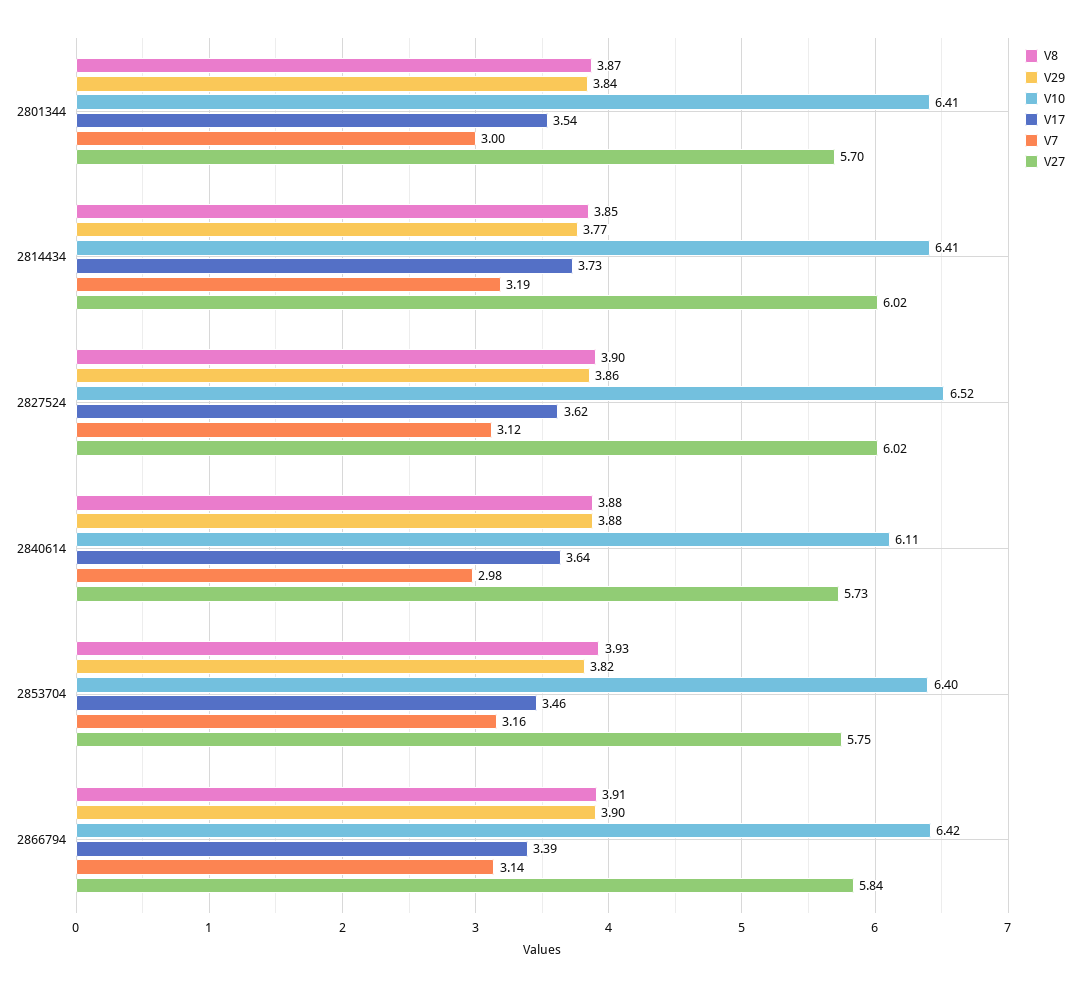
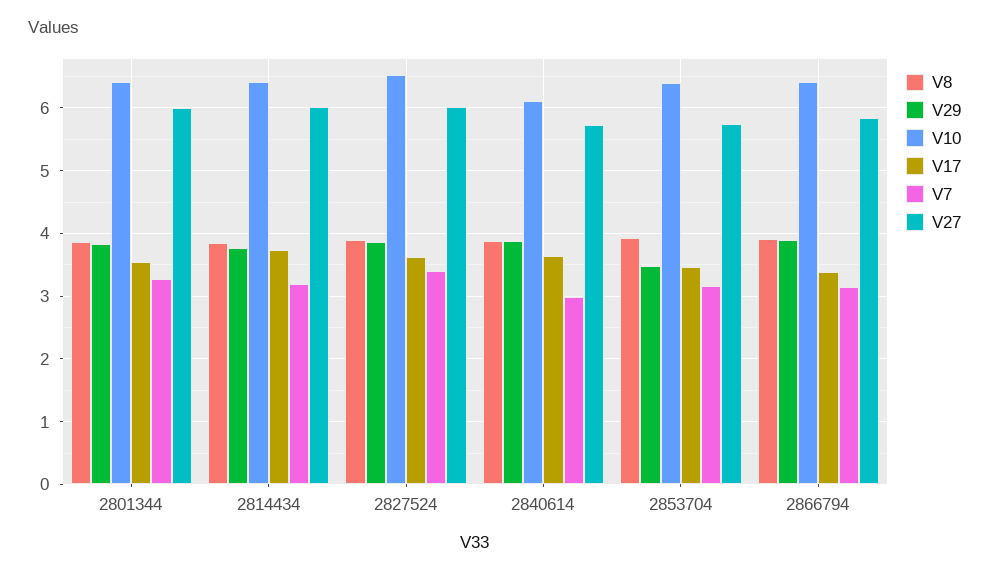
V7, 2801344: 3 -> 3.3
V27, 2801344: 5.7 -> 6
V7, 2827524: 3.12 -> 3.4
V29, 2853704: 3.82 -> 3.5

